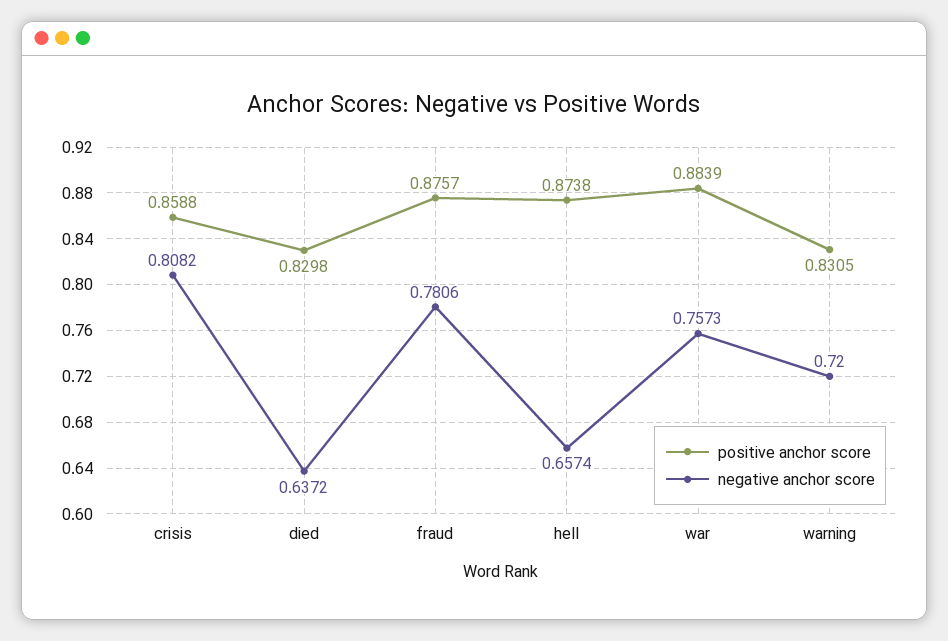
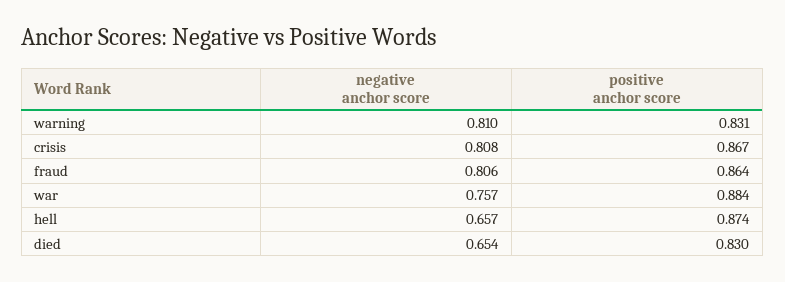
positive anchor score, crisis: 0.8588 -> 0.867
negative anchor score, died: 0.6372 -> 0.654
positive anchor score, fraud: 0.8757 -> 0.864
negative anchor score, fraud: 0.7806 -> 0.806
negative anchor score, warning: 0.72 -> 0.81

